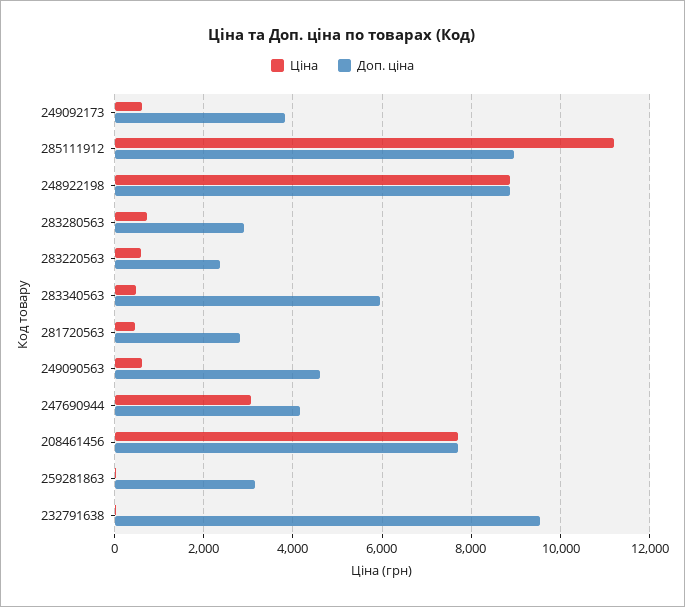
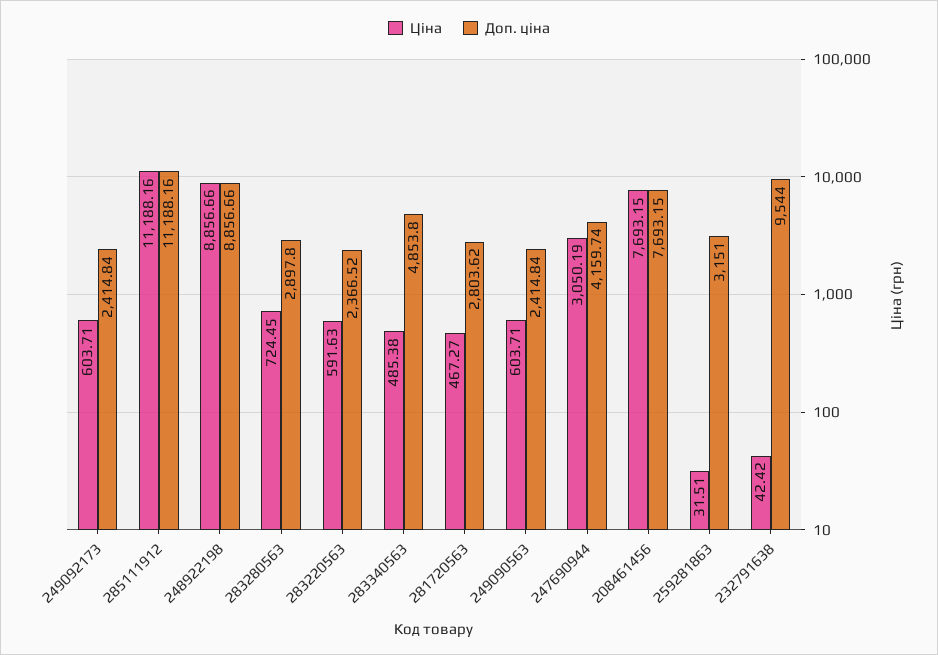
Доп. ціна, 249092173: 3800 -> 2414.84
Доп. ціна, 285111912: 9000 -> 11188.16
Доп. ціна, 283340563: 6000 -> 4853.8
Доп. ціна, 249090563: 4600 -> 2414.84

